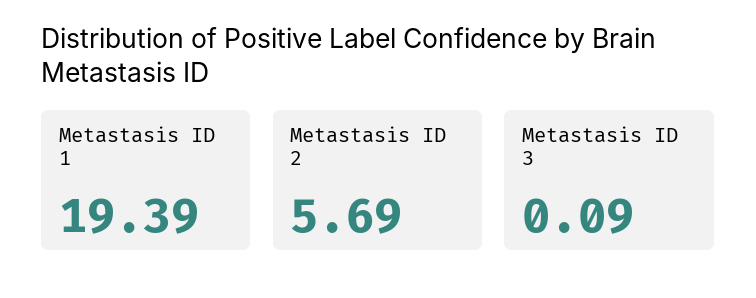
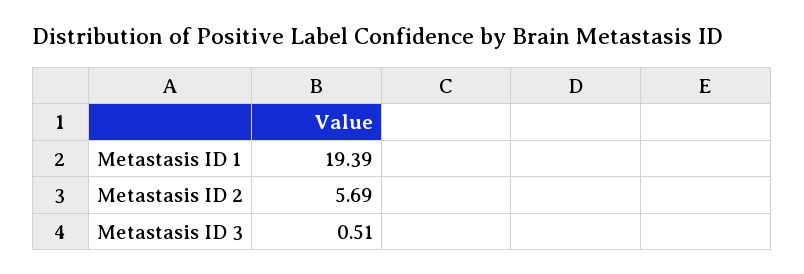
Metastasis ID 3: 0.09 -> 0.51

